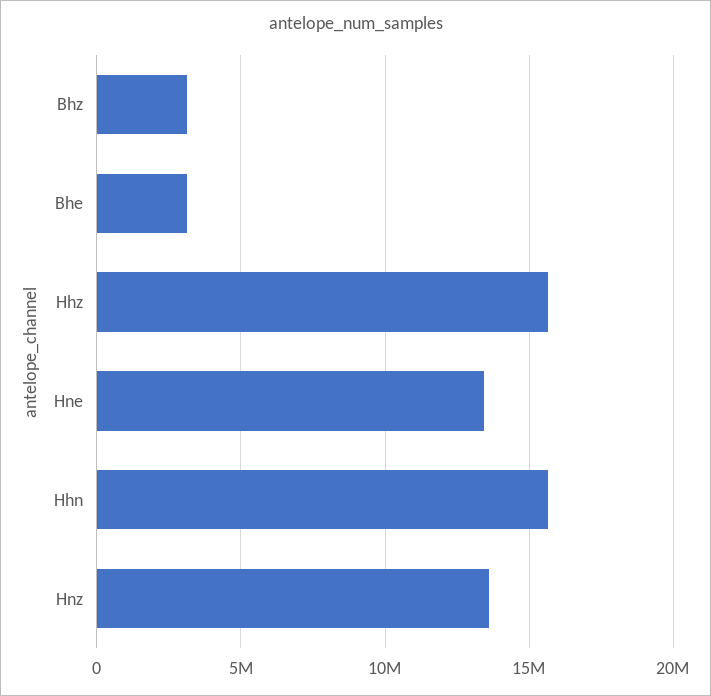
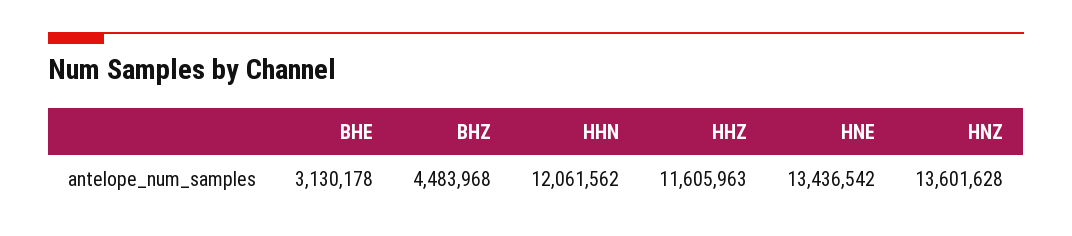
Bhz: 3000000 -> 4483968
Hhz: 15500000 -> 11605963
Hhn: 15500000 -> 12061562

